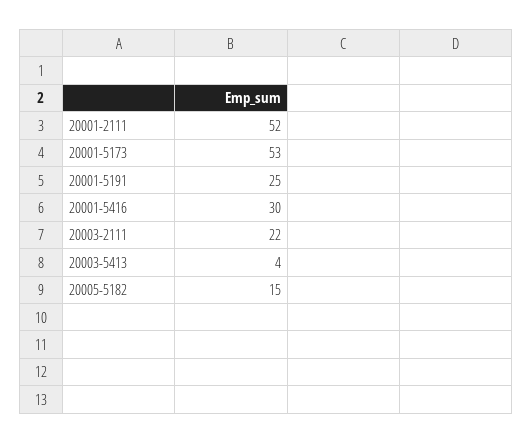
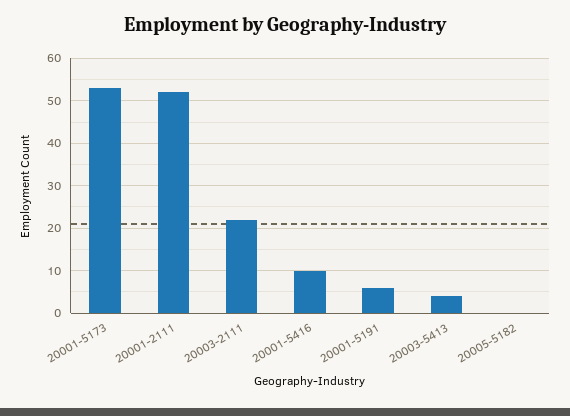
20001-5191: 25 -> 5
20001-5416: 30 -> 10
20005-5182: 15 -> 0

